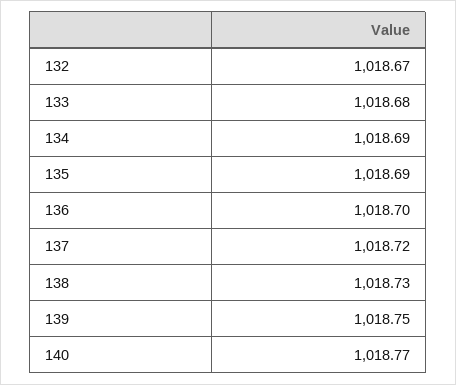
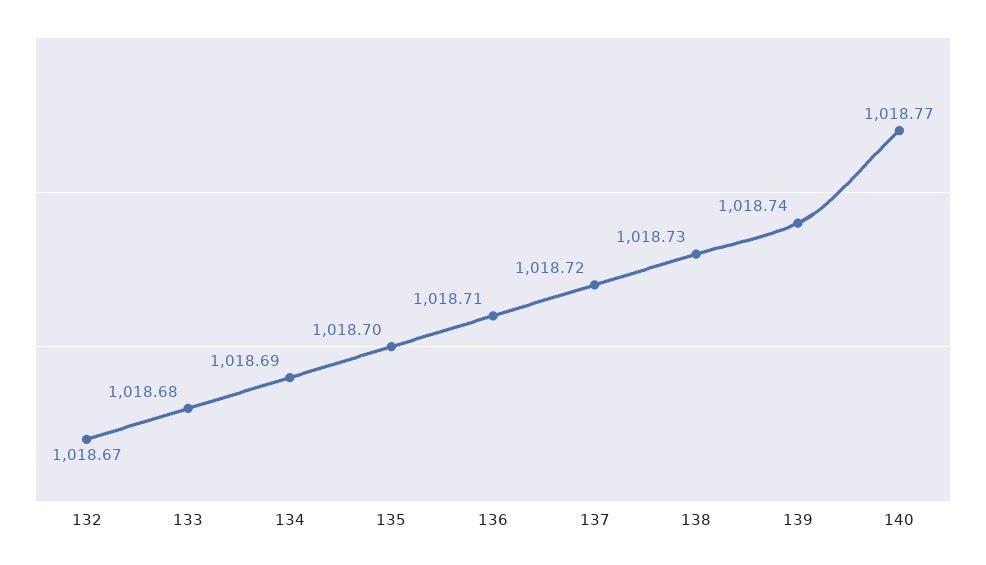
135: 1018.69 -> 1018.7
136: 1018.7 -> 1018.71
139: 1018.75 -> 1018.74

